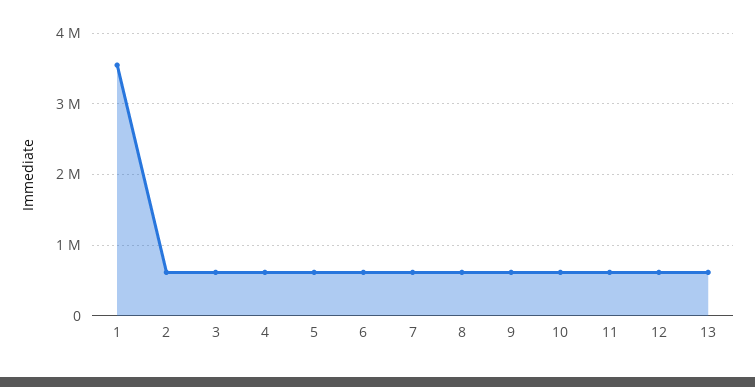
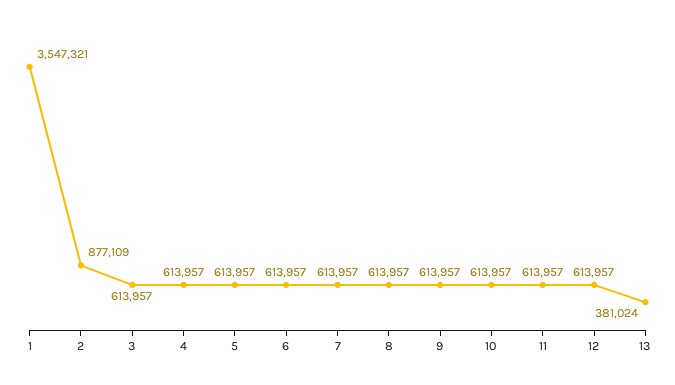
2: 600000 -> 877109
13: 600000 -> 381024

